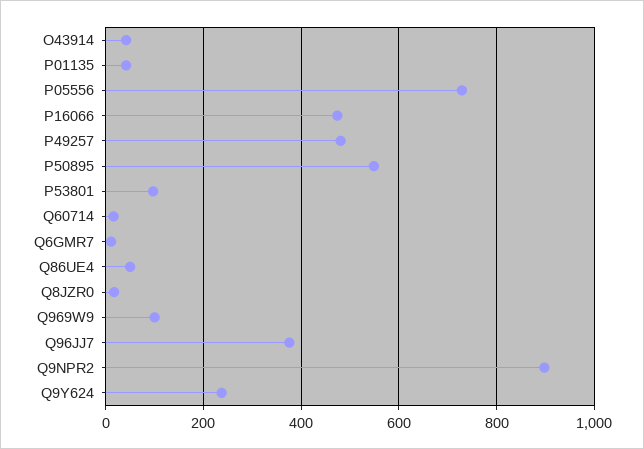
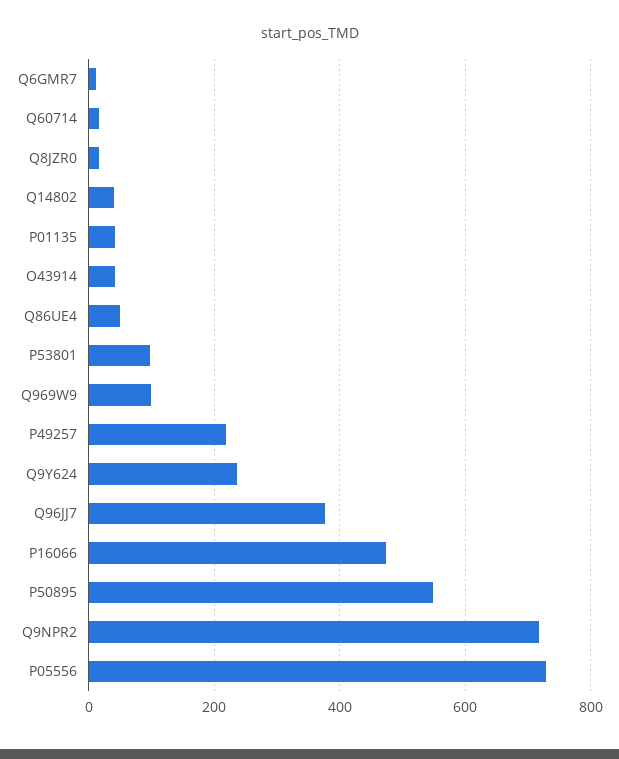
P49257: 480 -> 220
Q9NPR2: 900 -> 720
Q14802: none -> 40

